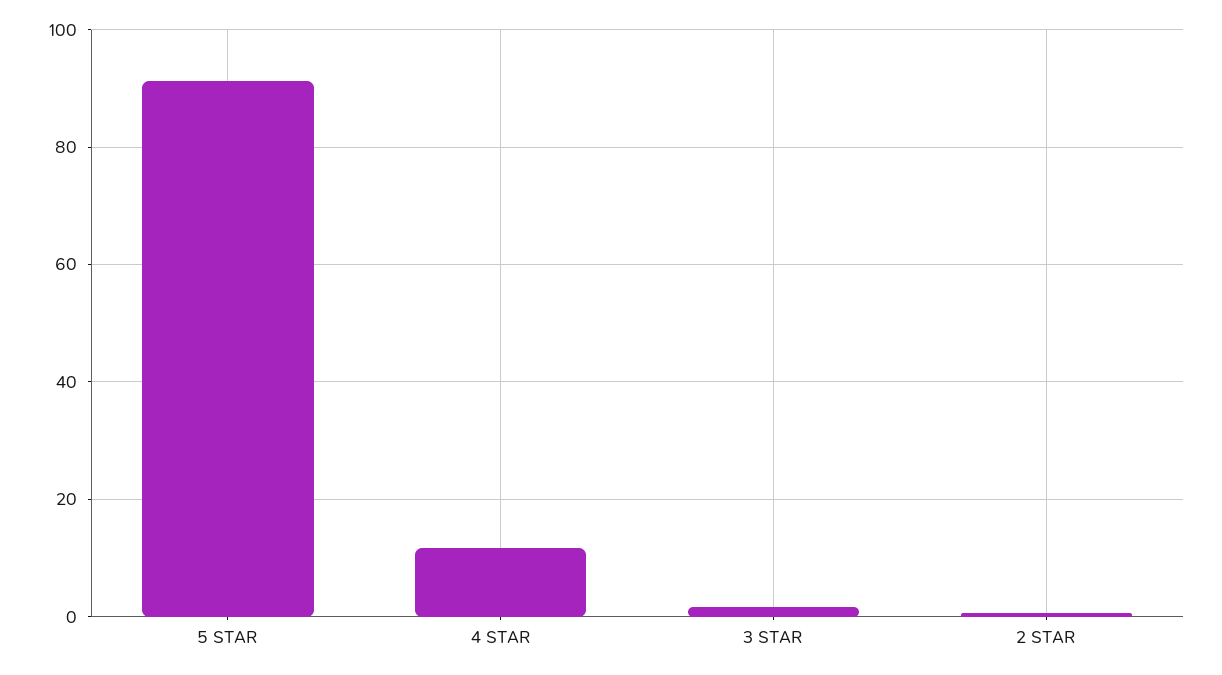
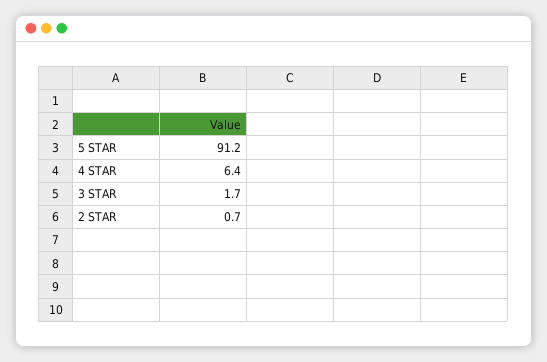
4 STAR: 12 -> 6.4

